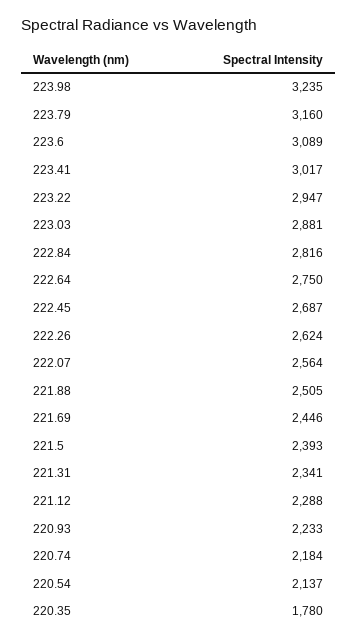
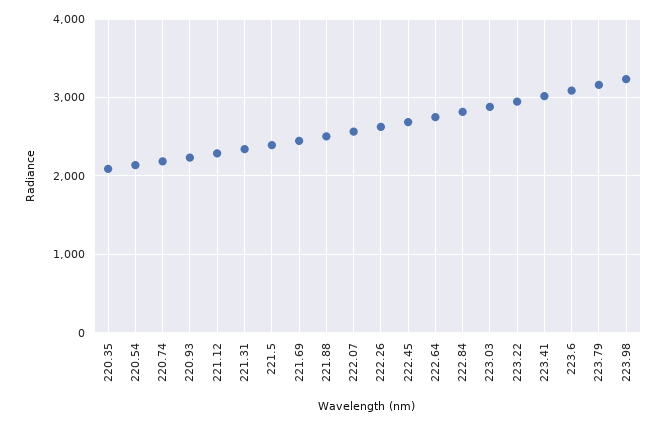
220.35: 1780 -> 2100

